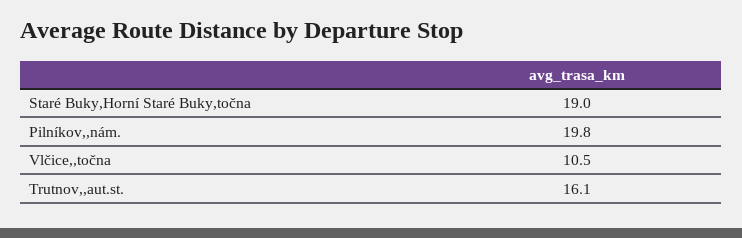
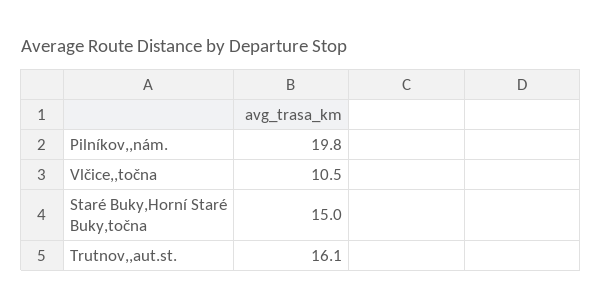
Staré Buky,Horní Staré Buky,točna: 19 -> 15

